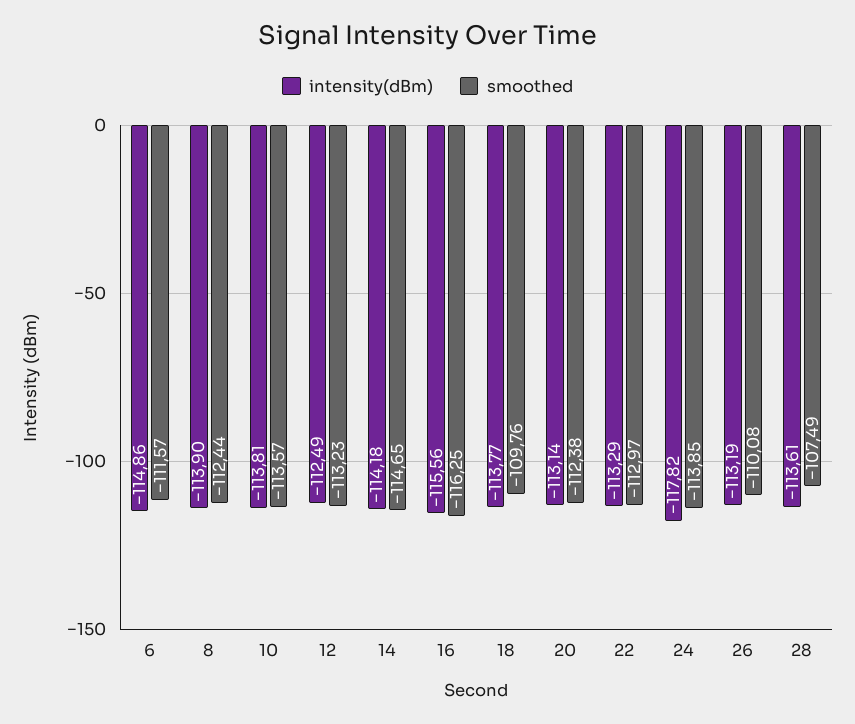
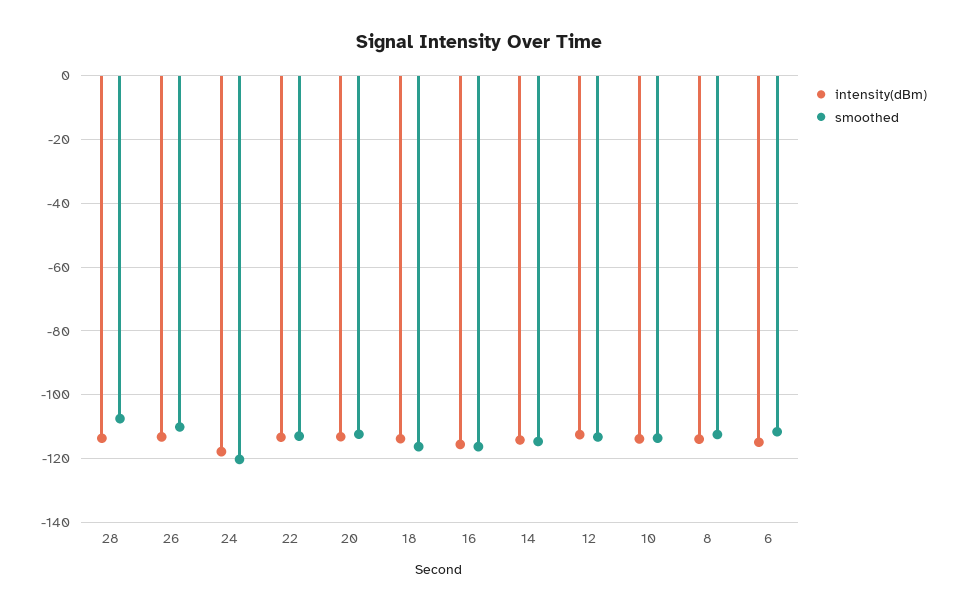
smoothed, 18: -109.76 -> -116
smoothed, 24: -113.85 -> -120

